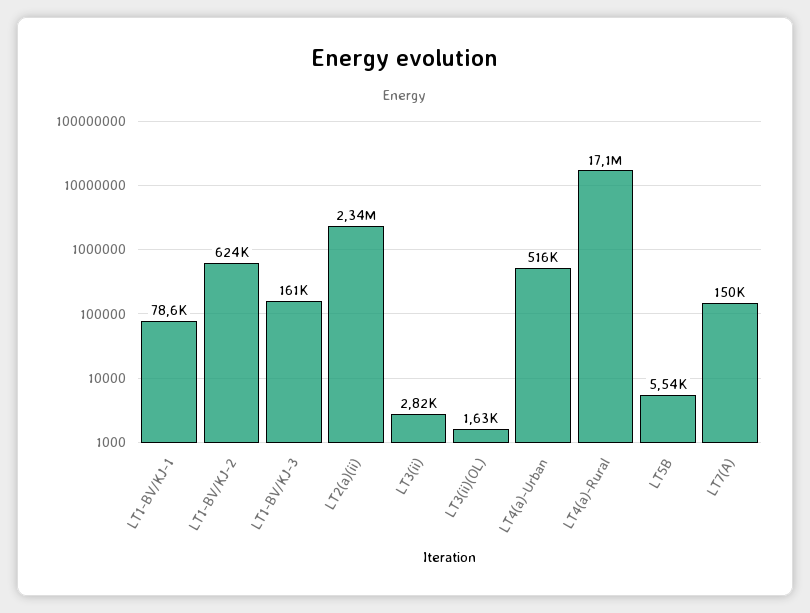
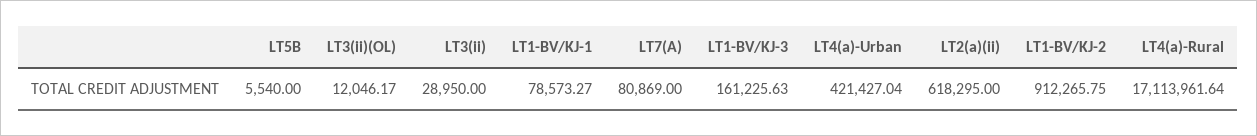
LT1-BV/KJ-2: 624000 -> 912265.75
LT2(a)(ii): 2340000 -> 618295
LT3(ii): 2820 -> 28950
LT3(ii)(OL): 1630 -> 12046.17
LT4(a)-Urban: 516000 -> 421427.04
LT7(A): 150000 -> 80869

